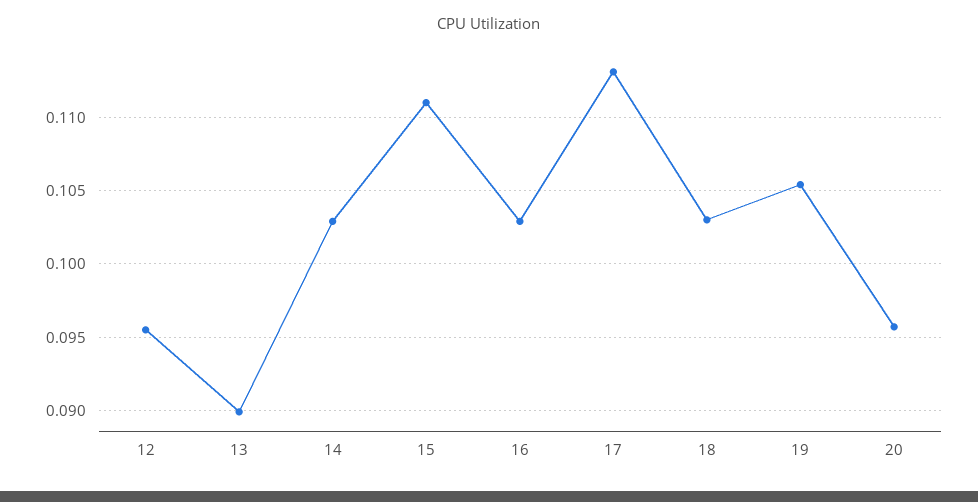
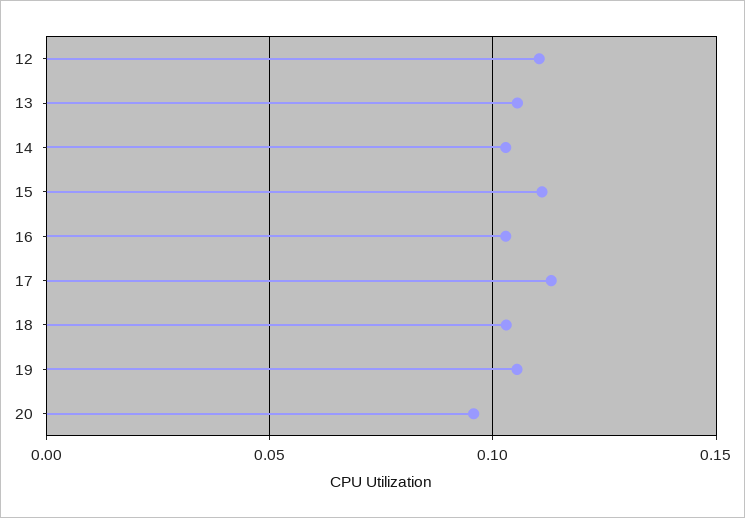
12: 0.0955 -> 0.11
13: 0.09 -> 0.105

